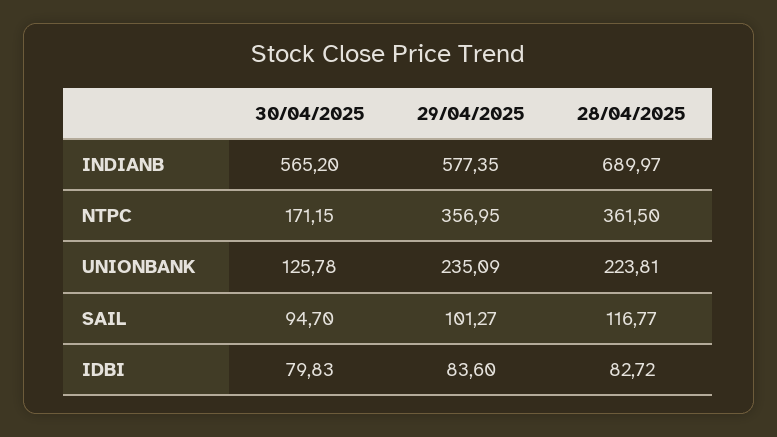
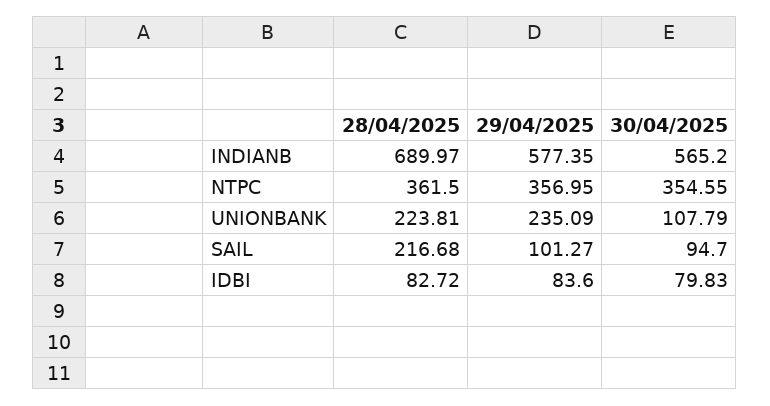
30/04/2025, NTPC: 171.15 -> 354.55
30/04/2025, UNIONBANK: 125.78 -> 107.79
28/04/2025, SAIL: 116.77 -> 216.68

